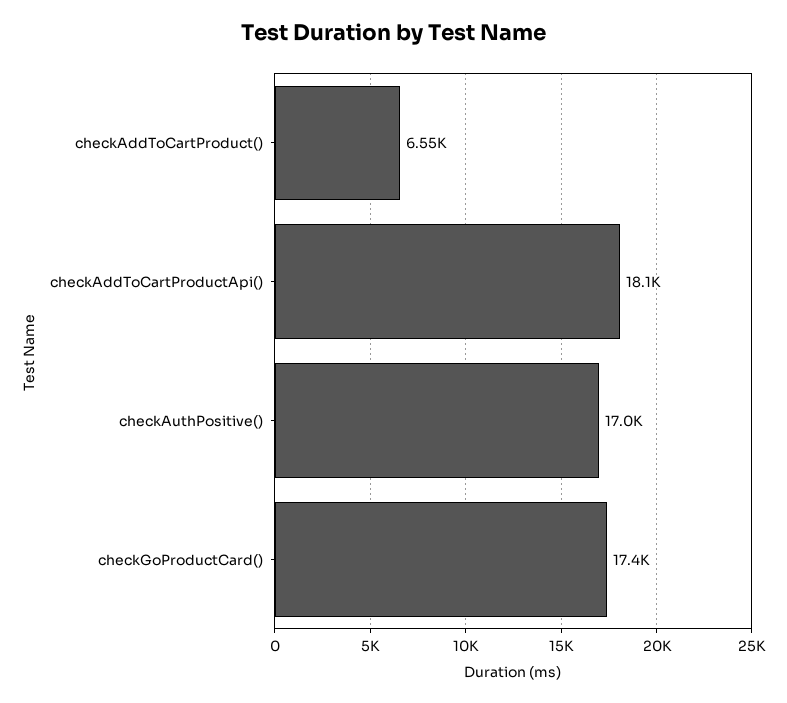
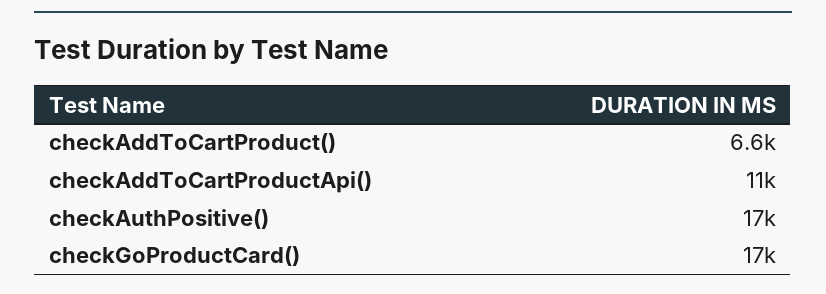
checkAddToCartProductApi(): 18100 -> 11000

